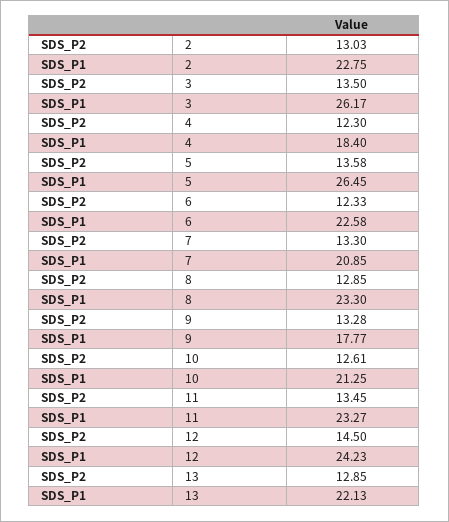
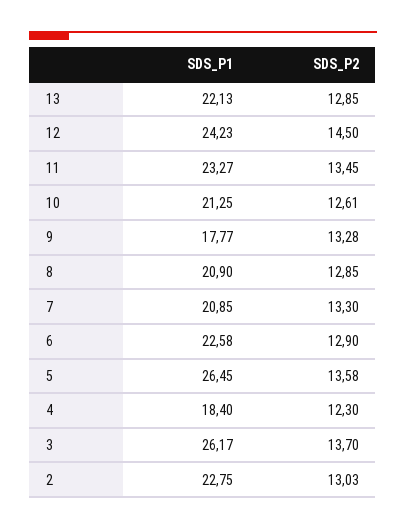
SDS_P2, 3: 13.5 -> 13.7
SDS_P2, 6: 12.33 -> 12.9
SDS_P1, 8: 23.3 -> 20.9

